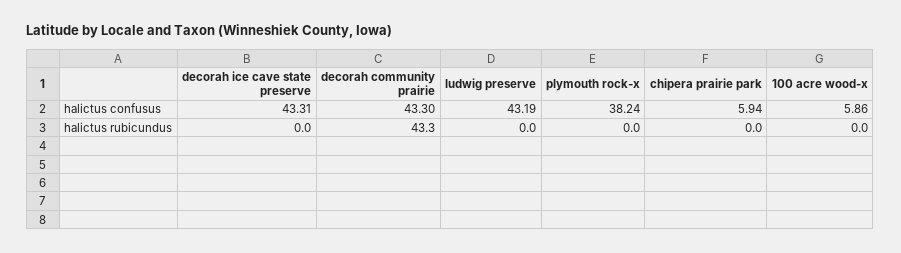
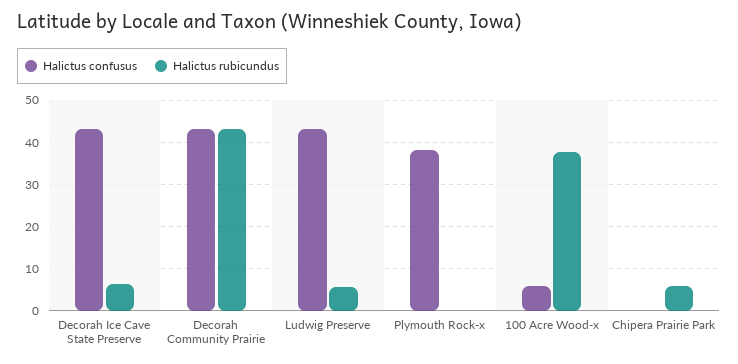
halictus confusus, chipera prairie park: 5.94 -> 0
halictus rubicundus, decorah ice cave state preserve: 0 -> 6
halictus rubicundus, ludwig preserve: 0 -> 6
halictus rubicundus, chipera prairie park: 0 -> 6
halictus rubicundus, 100 acre wood-x: 0 -> 38

